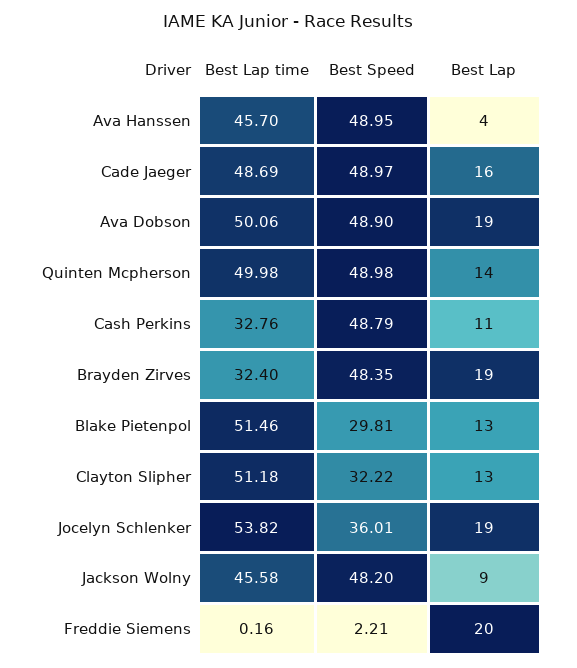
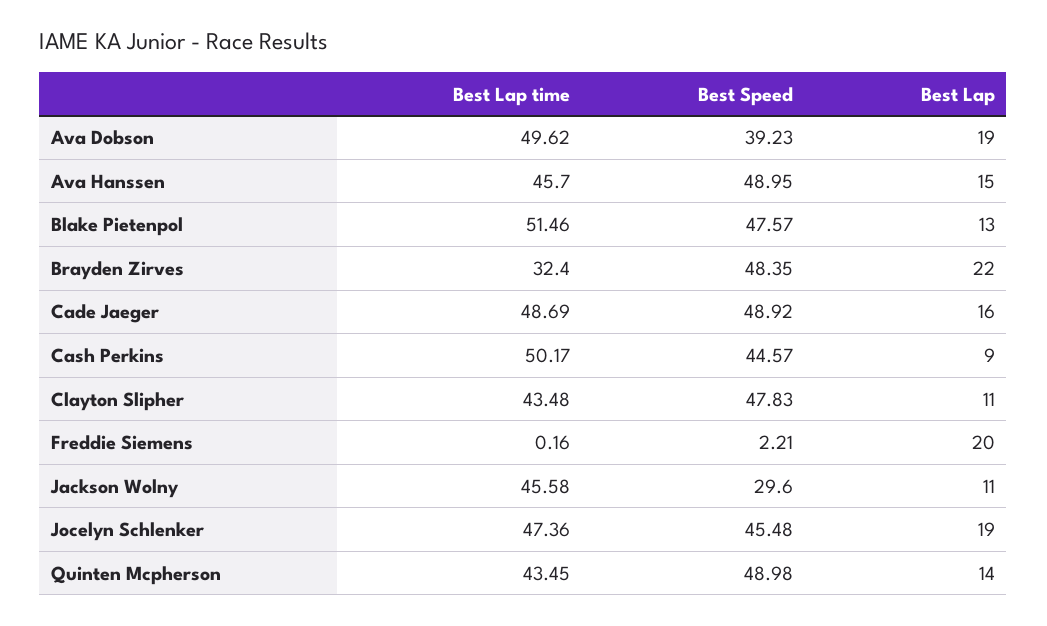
Best Lap, Ava Hanssen: 4 -> 15
Best Speed, Cade Jaeger: 48.97 -> 48.92
Best Lap time, Ava Dobson: 50.06 -> 49.62
Best Speed, Ava Dobson: 48.9 -> 39.23
Best Lap time, Quinten Mcpherson: 49.98 -> 43.45
Best Lap time, Cash Perkins: 32.76 -> 50.17
Best Speed, Cash Perkins: 48.79 -> 44.57
Best Lap, Cash Perkins: 11 -> 9
Best Lap, Brayden Zirves: 19 -> 22
Best Speed, Blake Pietenpol: 29.81 -> 47.57
Best Lap time, Clayton Slipher: 51.18 -> 43.48
Best Speed, Clayton Slipher: 32.22 -> 47.83
Best Lap, Clayton Slipher: 13 -> 11
Best Lap time, Jocelyn Schlenker: 53.82 -> 47.36
Best Speed, Jocelyn Schlenker: 36.01 -> 45.48
Best Speed, Jackson Wolny: 48.2 -> 29.6
Best Lap, Jackson Wolny: 9 -> 11

